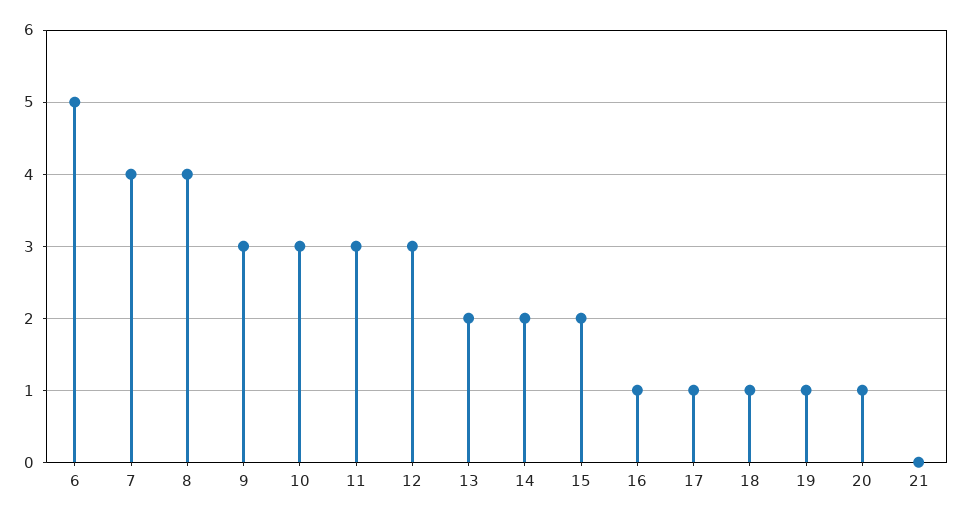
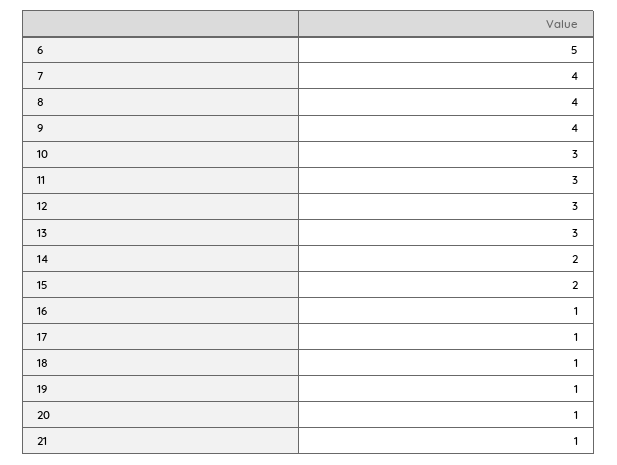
9: 3 -> 4
13: 2 -> 3
21: 0 -> 1

